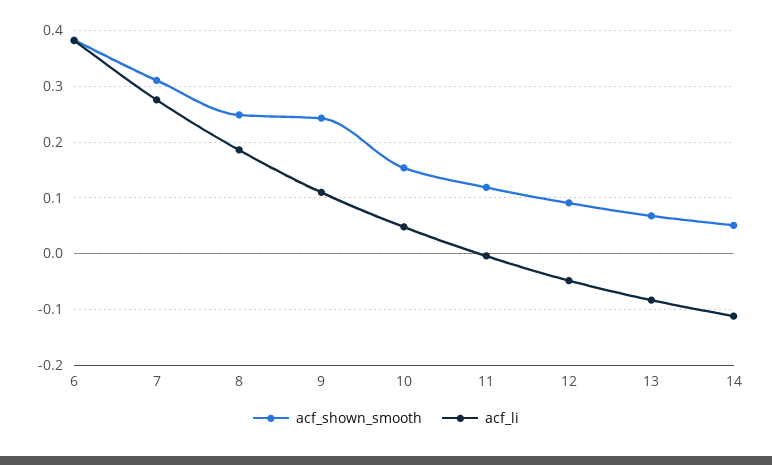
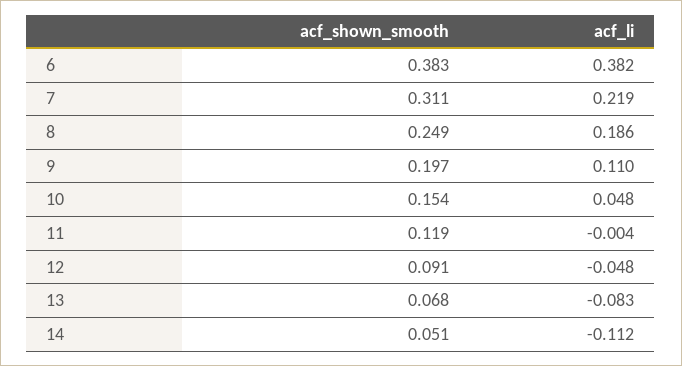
acf_li, 7: 0.28 -> 0.219
acf_shown_smooth, 9: 0.24 -> 0.197

